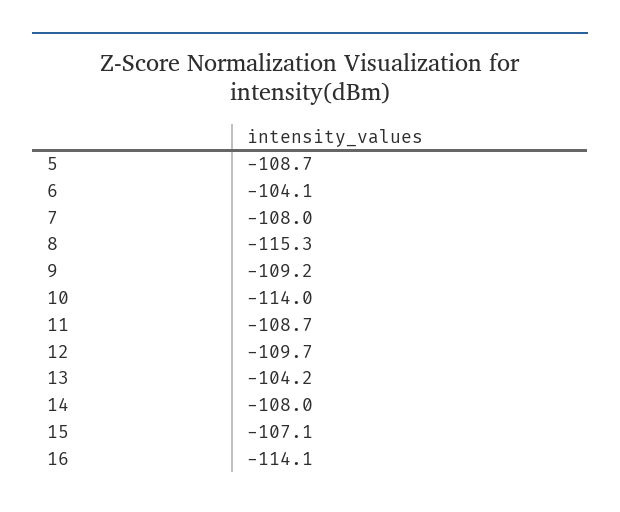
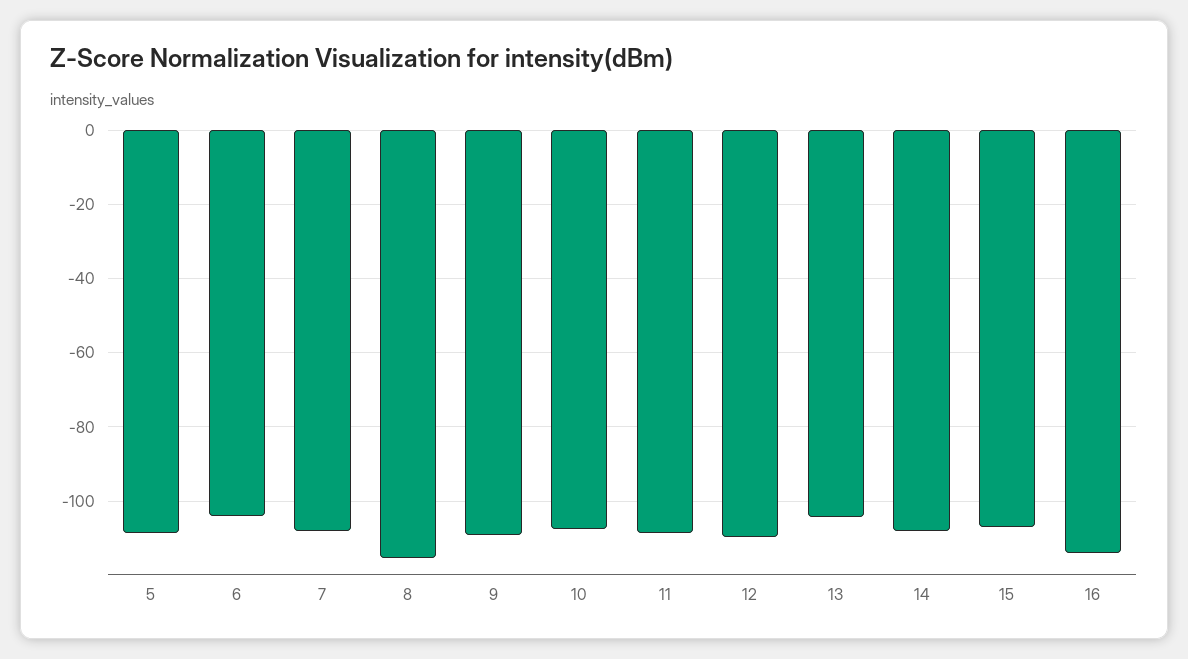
10: -114 -> -108

